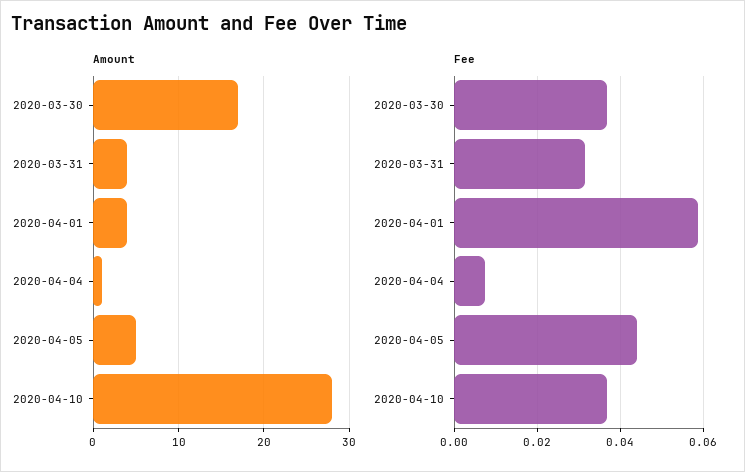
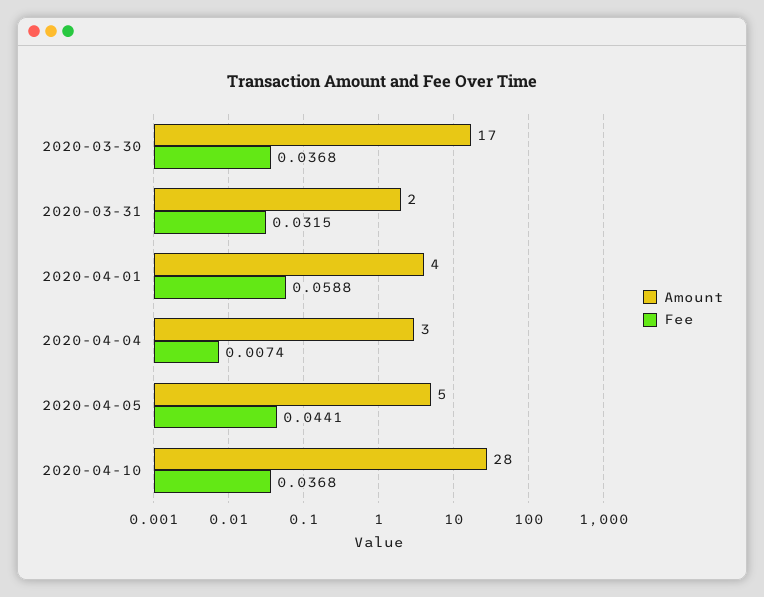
Amount, 2020-03-31: 4 -> 2
Amount, 2020-04-04: 1 -> 3

